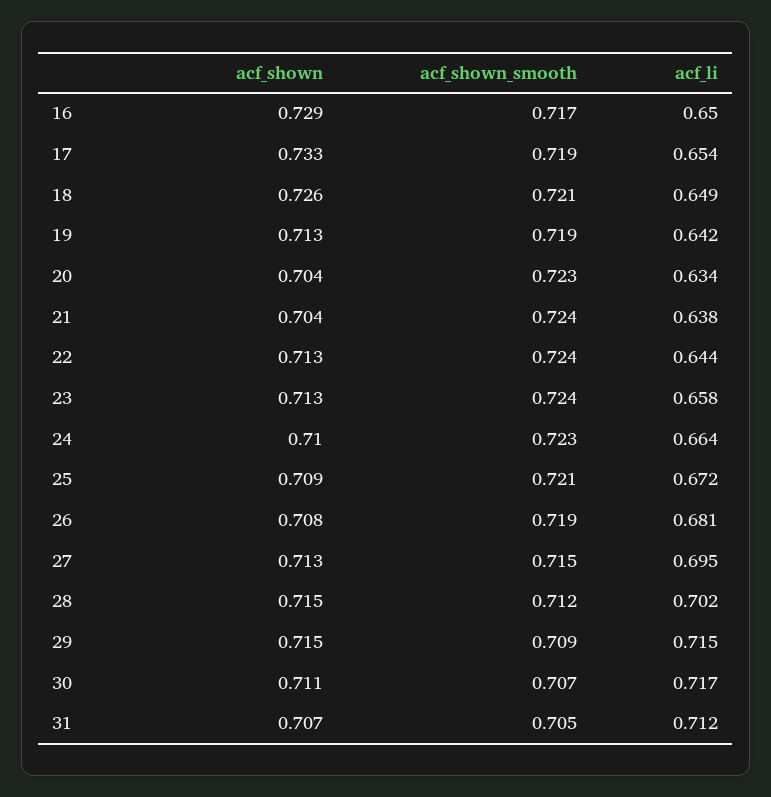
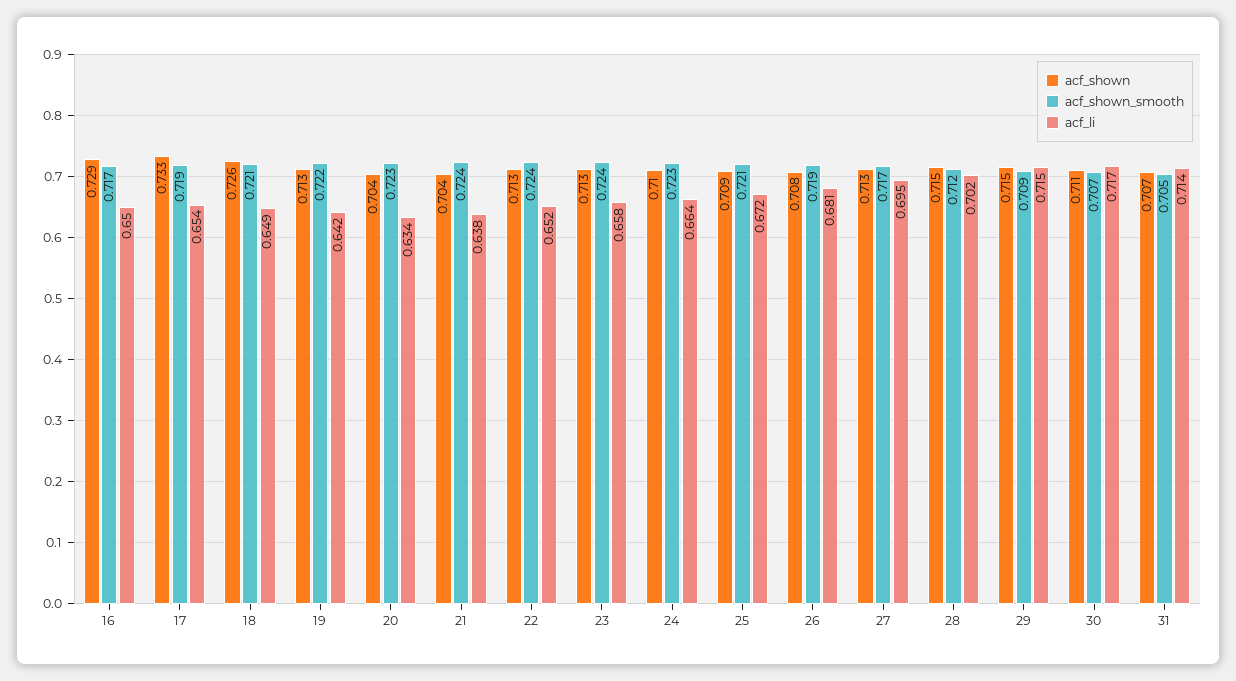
acf_shown_smooth, 19: 0.719 -> 0.722
acf_li, 22: 0.644 -> 0.652
acf_shown_smooth, 27: 0.715 -> 0.717
acf_li, 31: 0.712 -> 0.714

